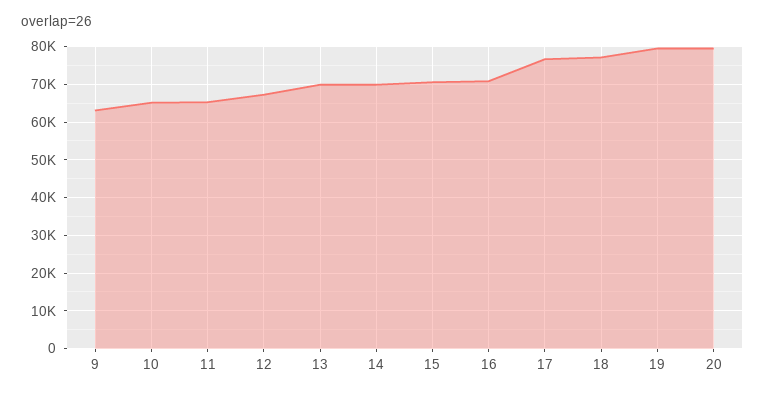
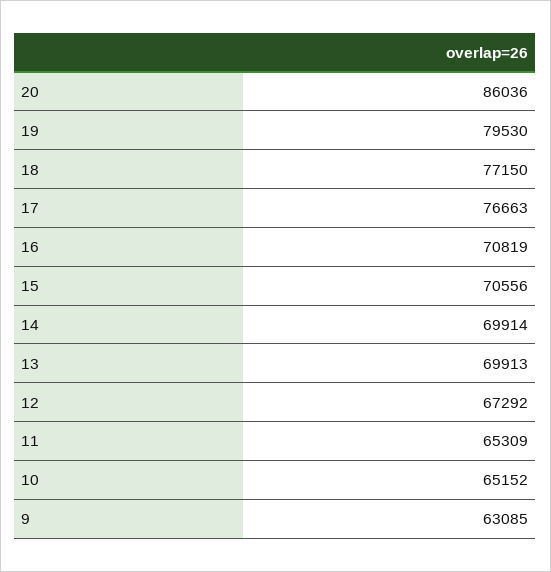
20: 80000 -> 86036

